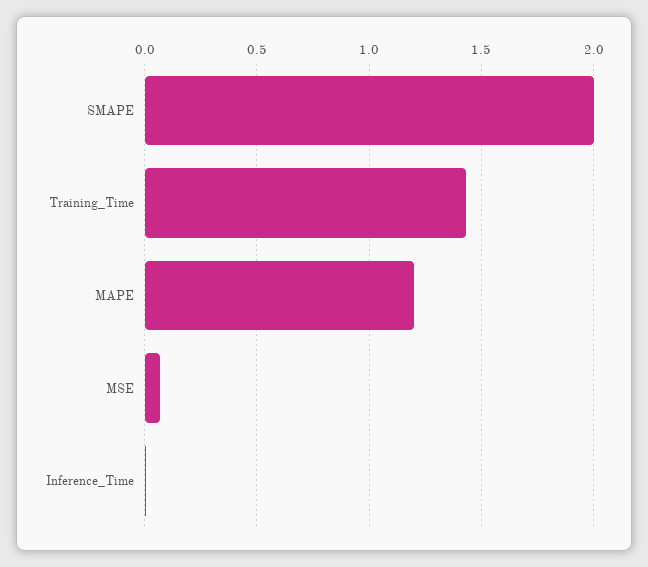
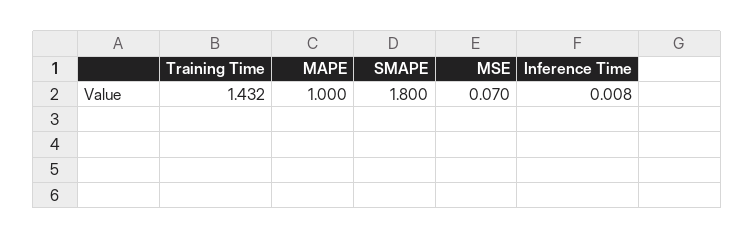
SMAPE: 2 -> 1.8
MAPE: 1.2 -> 1

